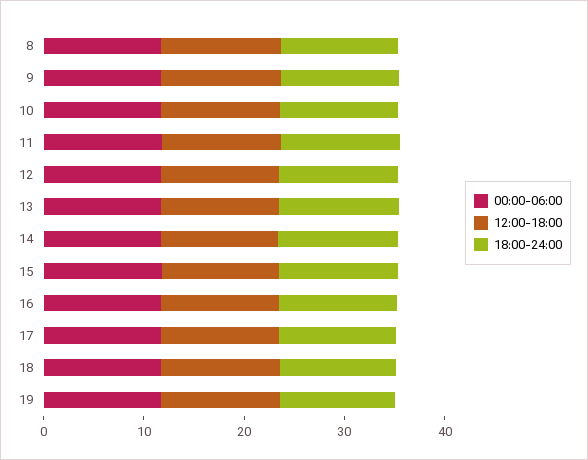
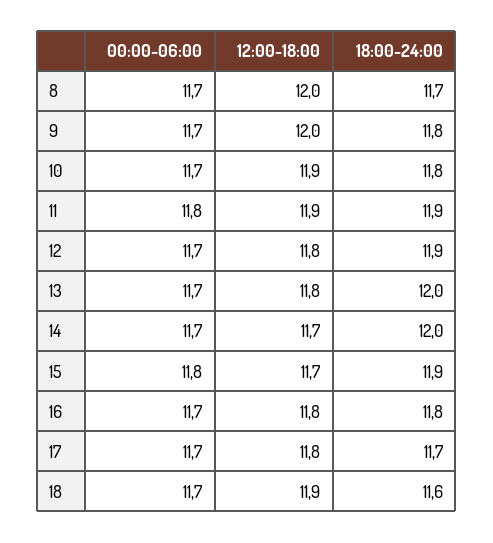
00:00-06:00, 19: 12 -> none
12:00-18:00, 19: 12 -> none
18:00-24:00, 19: 12 -> none

